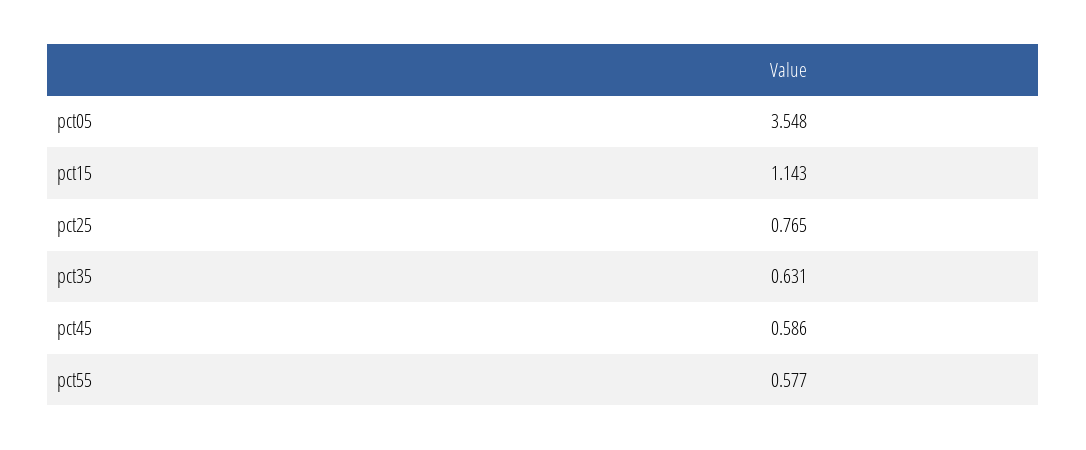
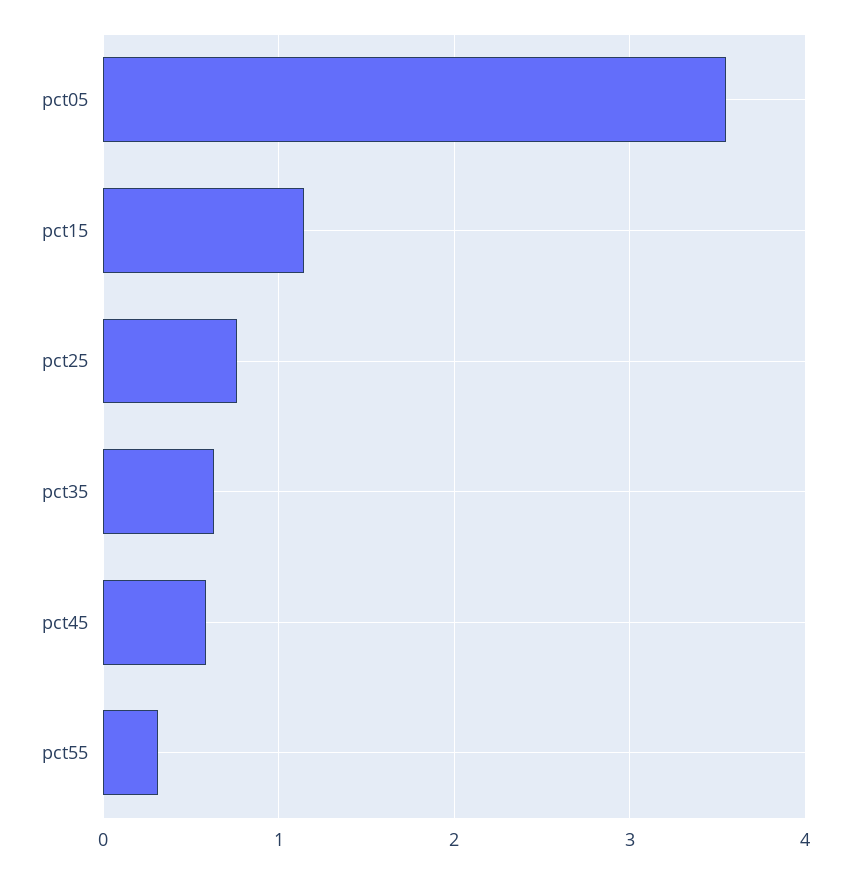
pct55: 0.577 -> 0.3

